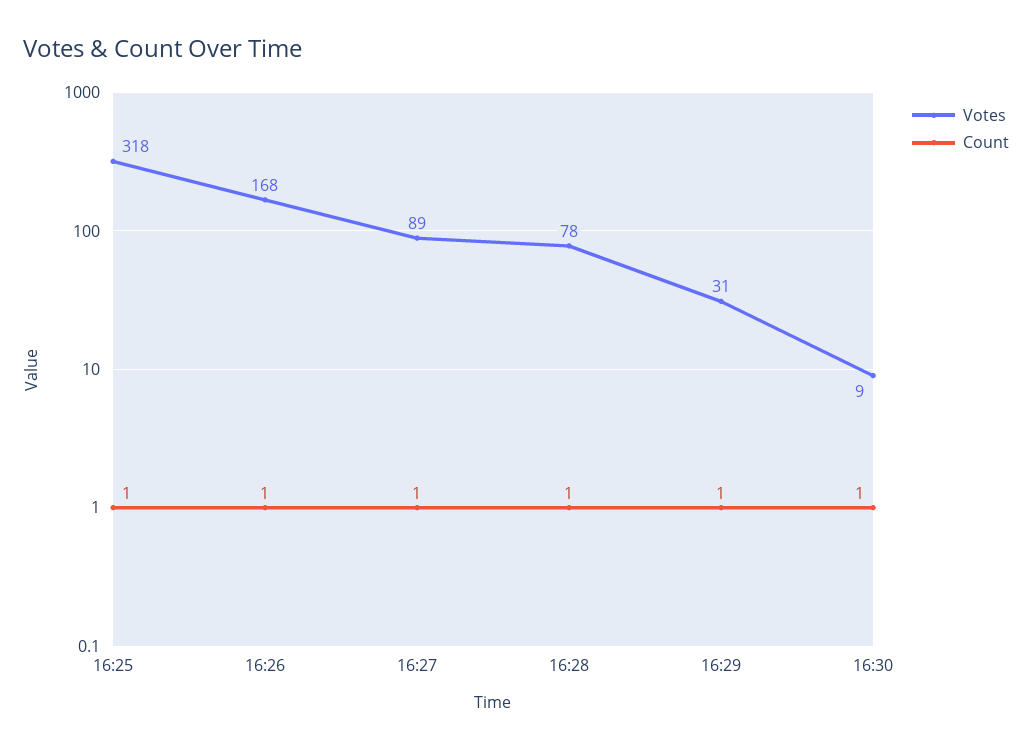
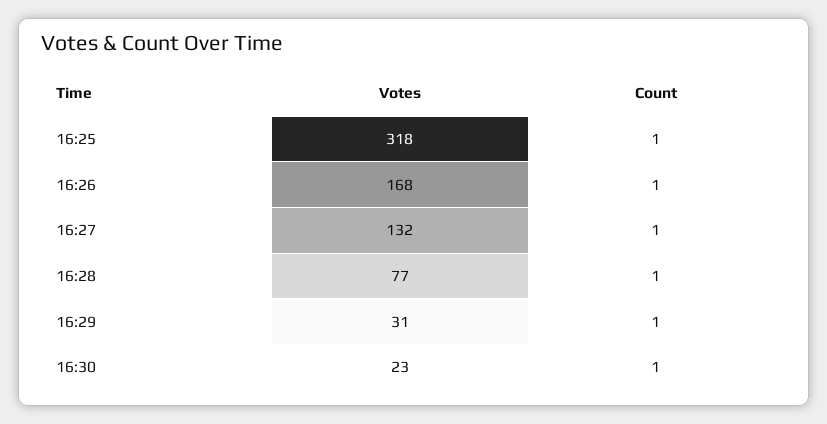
Votes, 16:27: 89 -> 132
Votes, 16:28: 78 -> 77
Votes, 16:30: 9 -> 23

